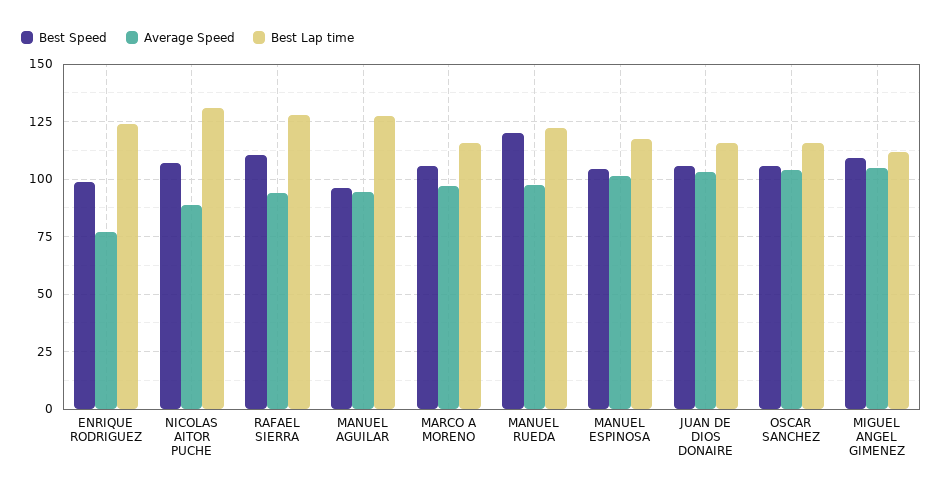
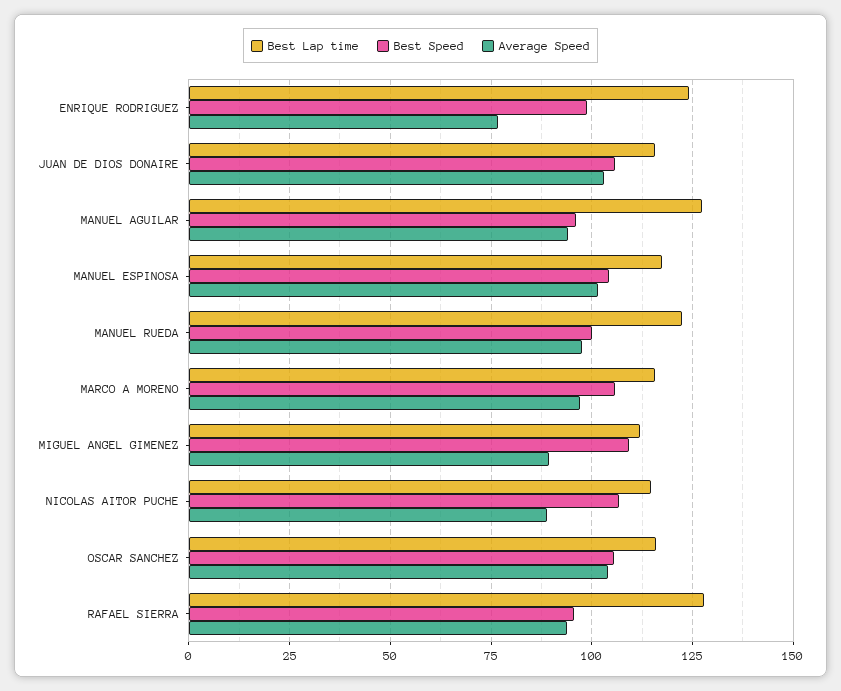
Best Lap time, NICOLAS AITOR PUCHE: 130 -> 115
Best Speed, RAFAEL SIERRA: 110 -> 95
Best Speed, MANUEL RUEDA: 120 -> 100
Average Speed, MIGUEL ANGEL GIMENEZ: 105 -> 90

